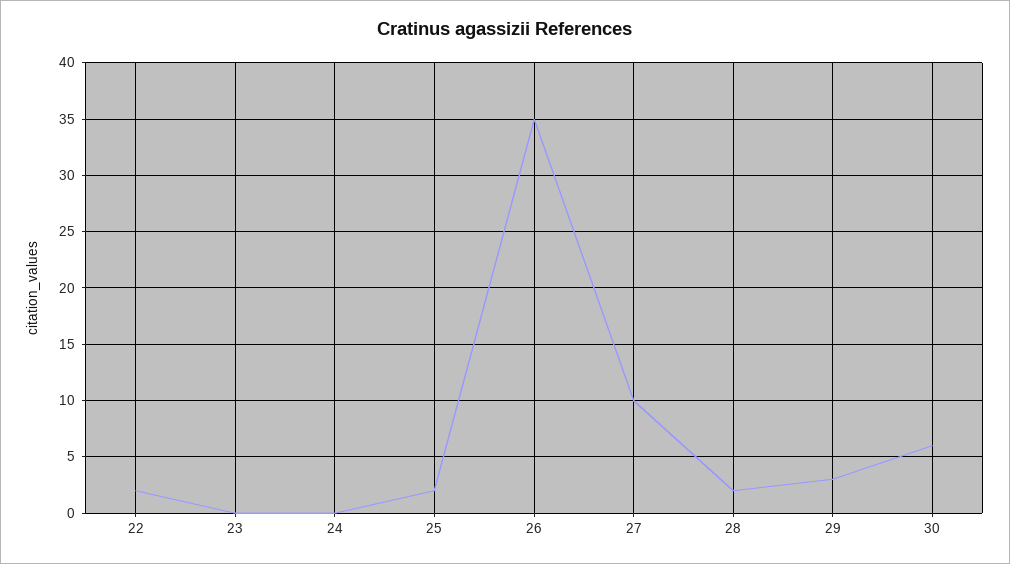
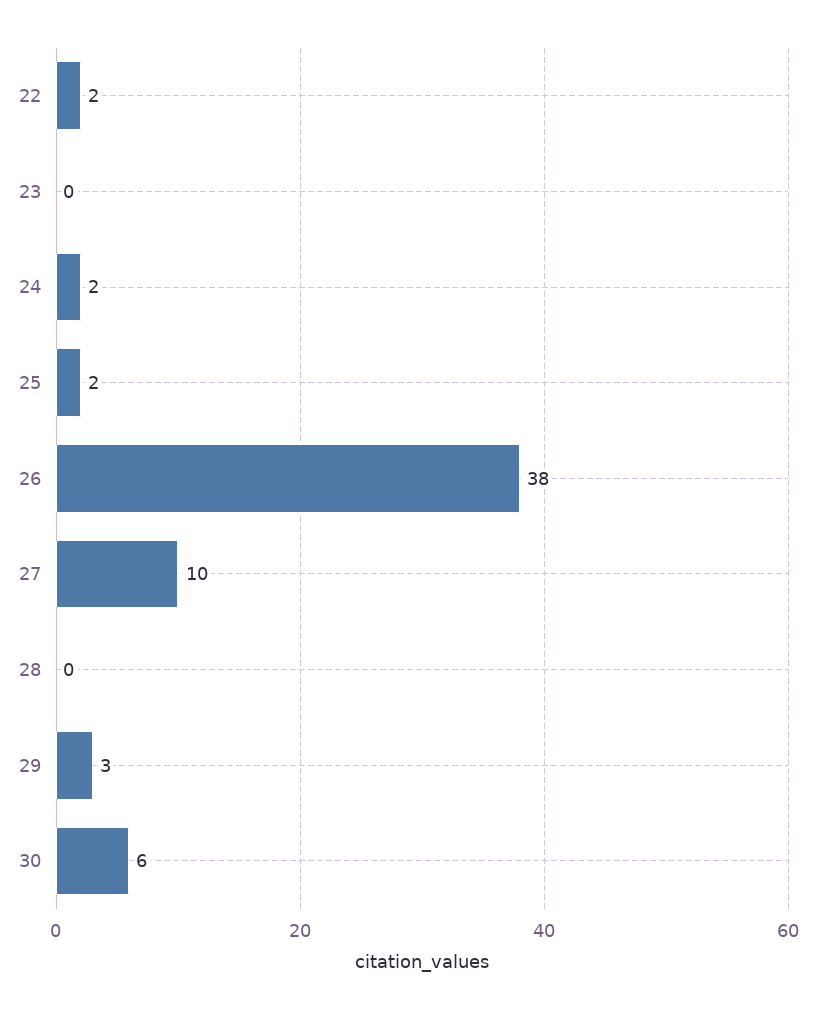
24: 0 -> 2
26: 35 -> 38
28: 2 -> 0

